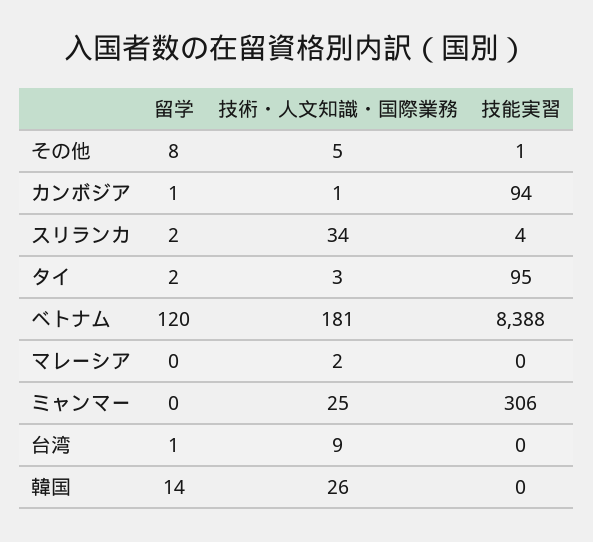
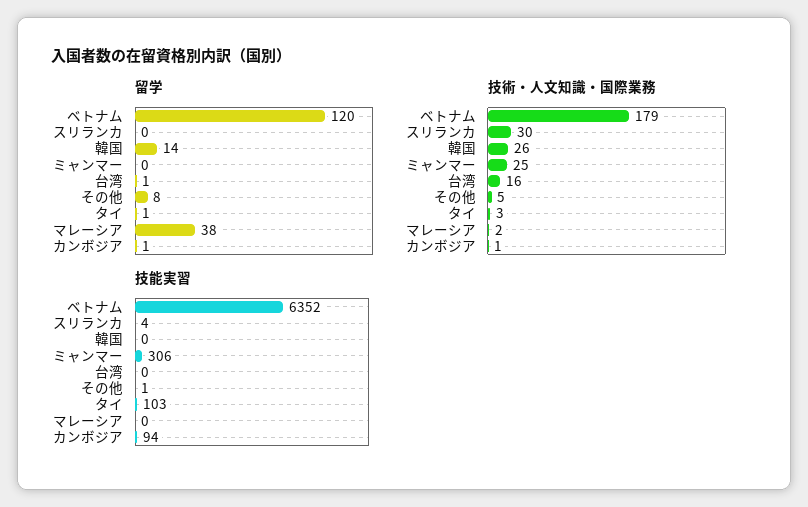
留学, スリランカ: 2 -> 0
技術・人文知識・国際業務, スリランカ: 34 -> 30
留学, タイ: 2 -> 1
技能実習, タイ: 95 -> 103
技術・人文知識・国際業務, ベトナム: 181 -> 179
技能実習, ベトナム: 8388 -> 6352
留学, マレーシア: 0 -> 38
技術・人文知識・国際業務, 台湾: 9 -> 16

